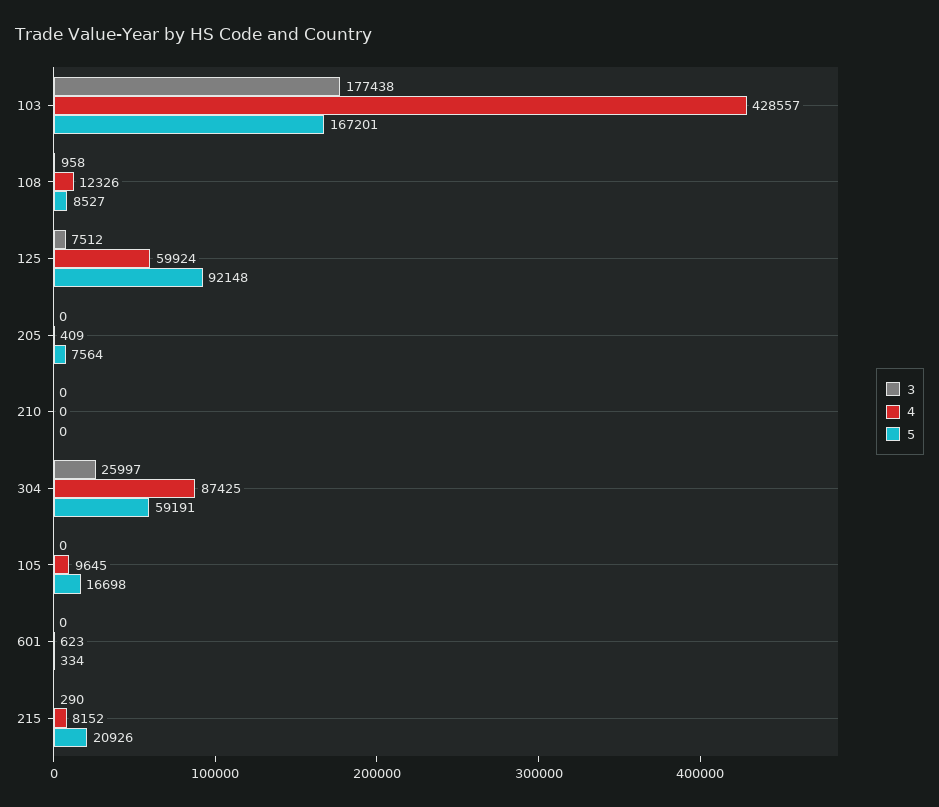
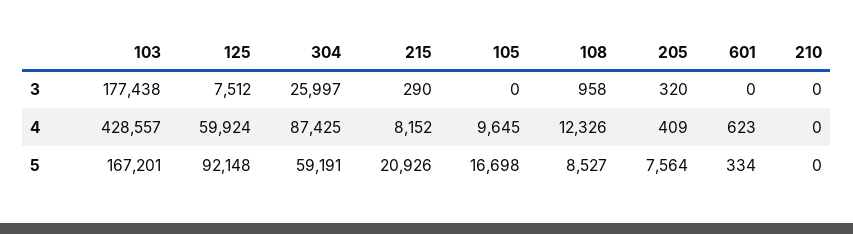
3, 205: 0 -> 320

